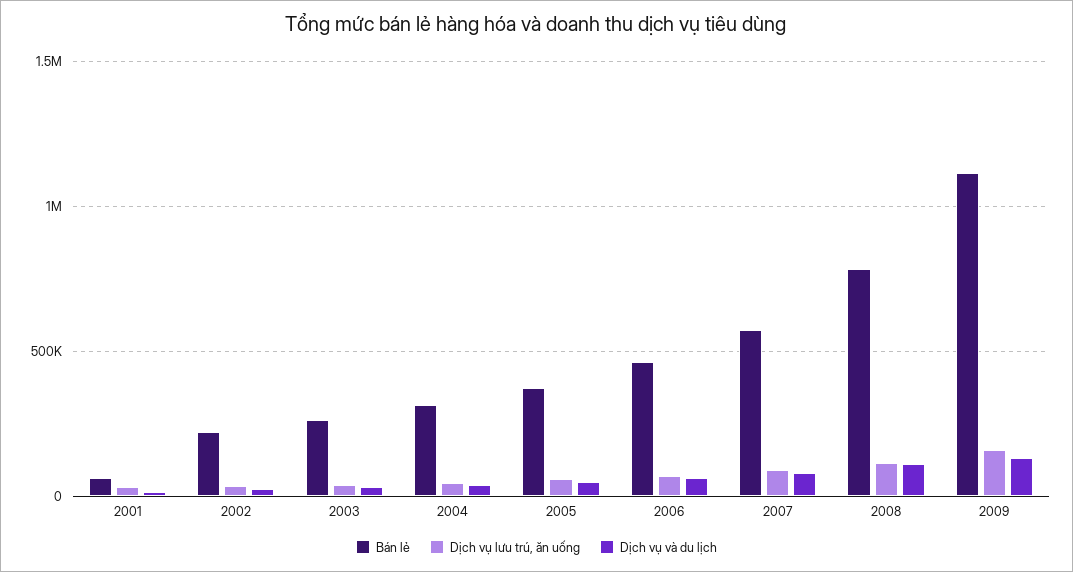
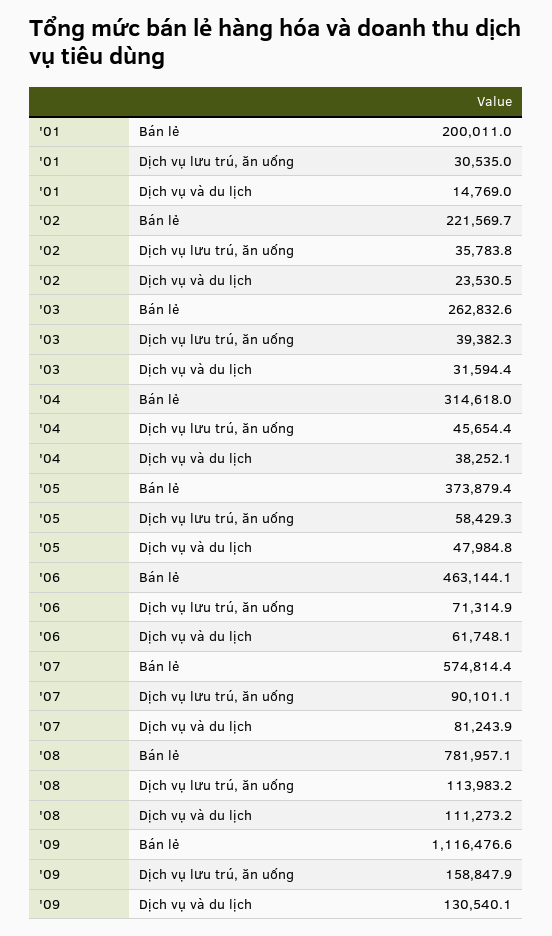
Bán lẻ, 2001: 50000 -> 200011

